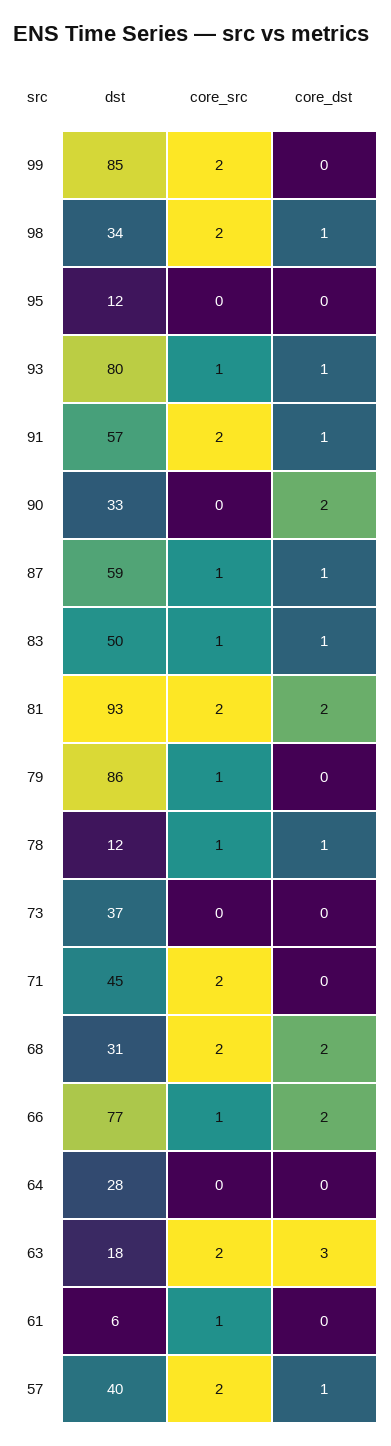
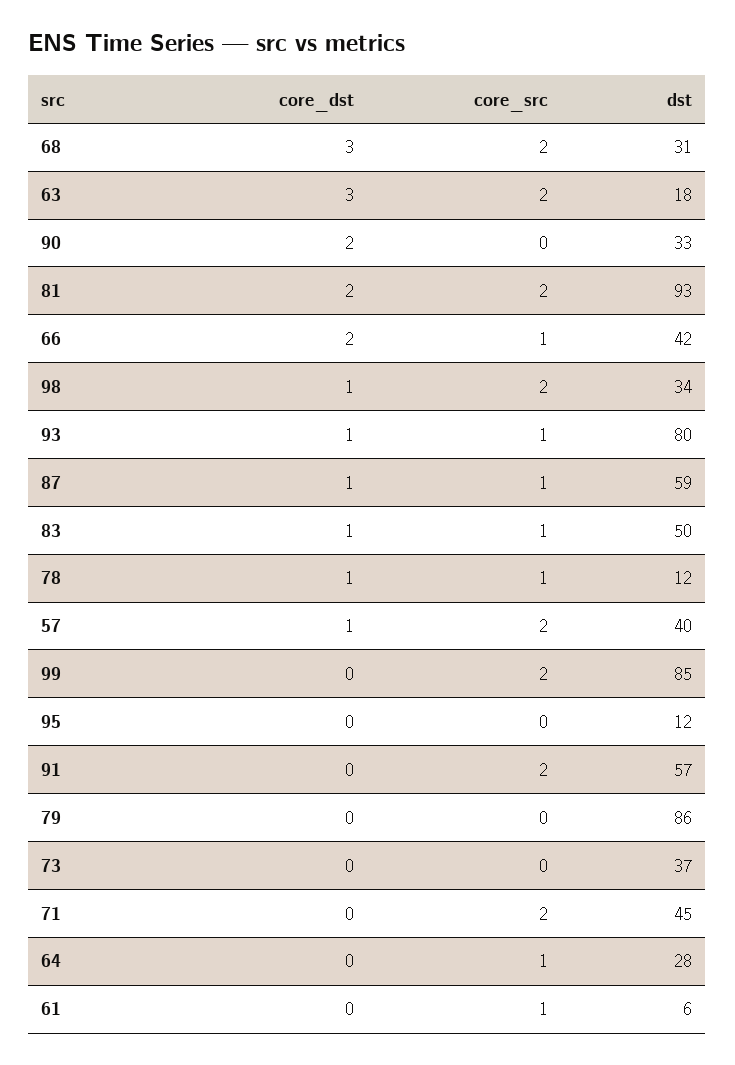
core_dst, 91: 1 -> 0
core_src, 79: 1 -> 0
core_dst, 68: 2 -> 3
dst, 66: 77 -> 42
core_src, 64: 0 -> 1

